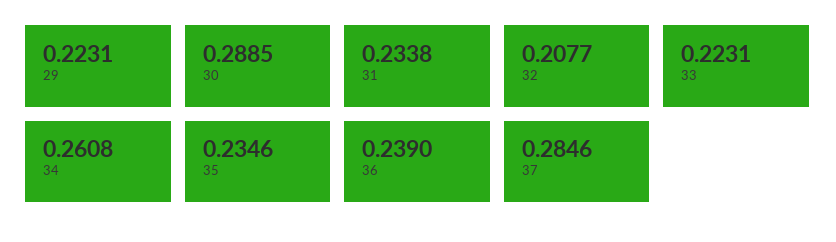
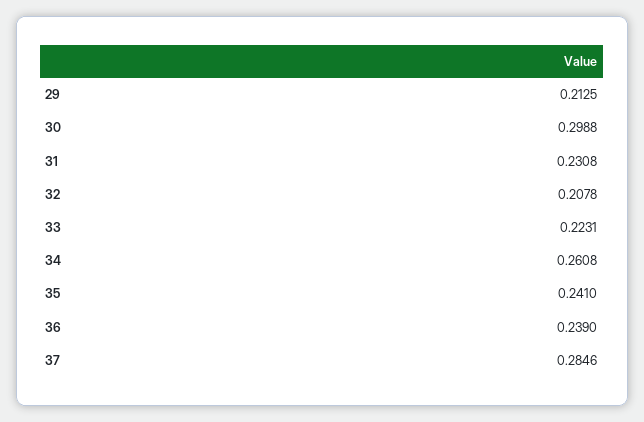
29: 0.2231 -> 0.2125
30: 0.2885 -> 0.2988
31: 0.2338 -> 0.2308
32: 0.2077 -> 0.2078
35: 0.2346 -> 0.241

